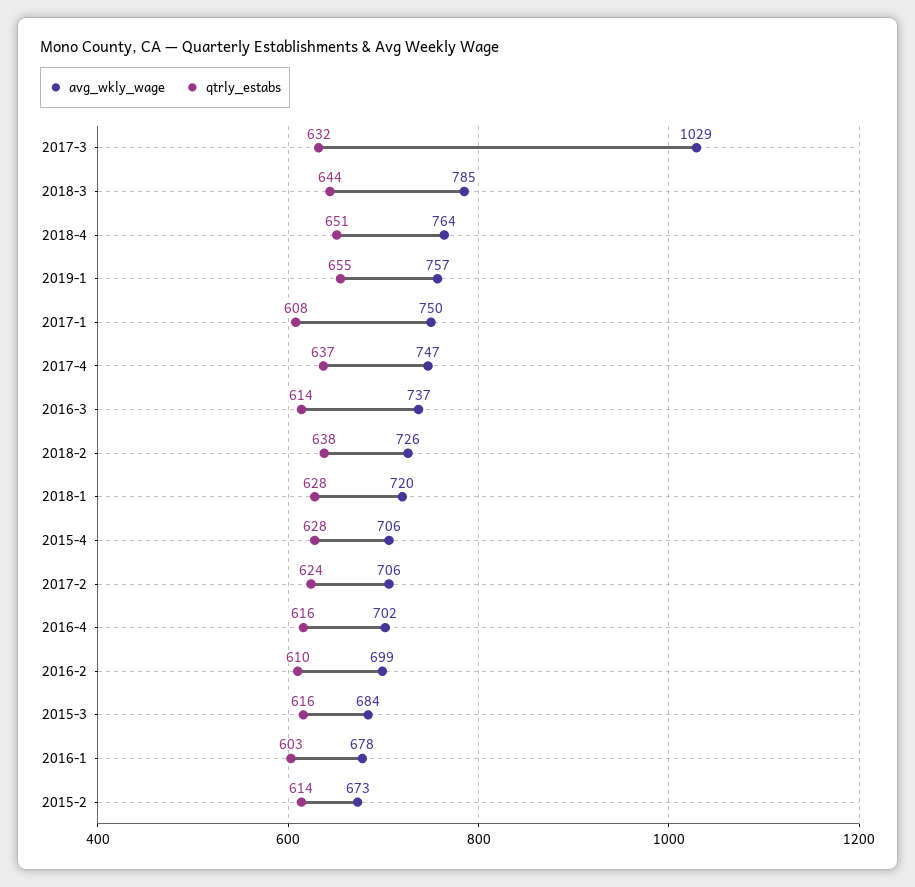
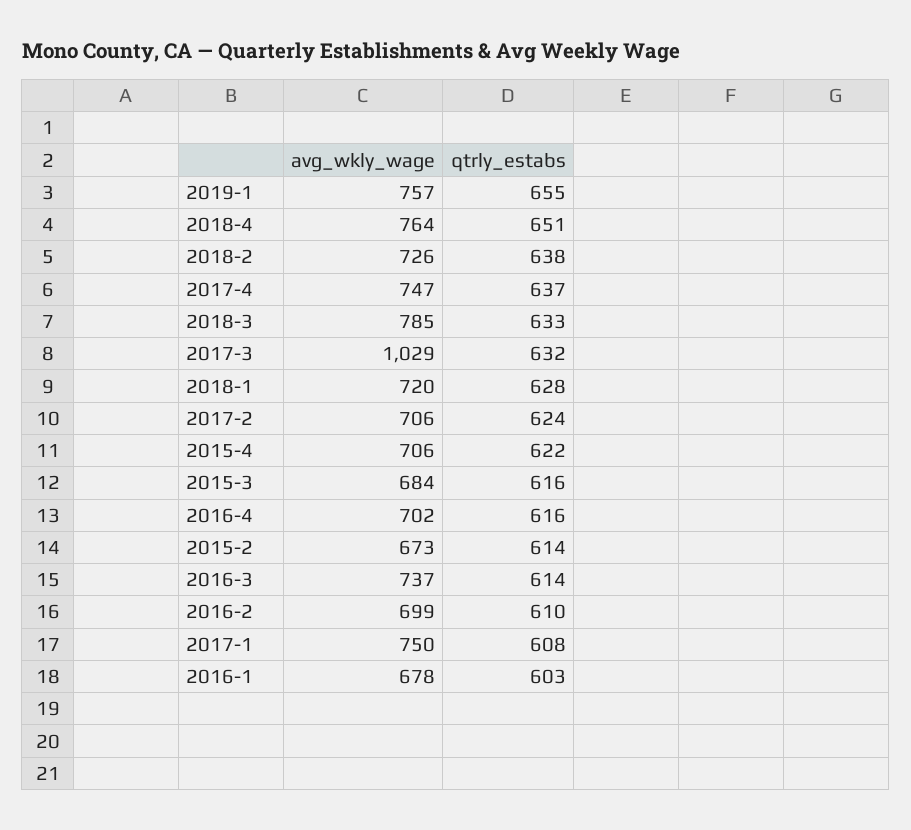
qtrly_estabs, 2018-3: 644 -> 633
qtrly_estabs, 2015-4: 628 -> 622

